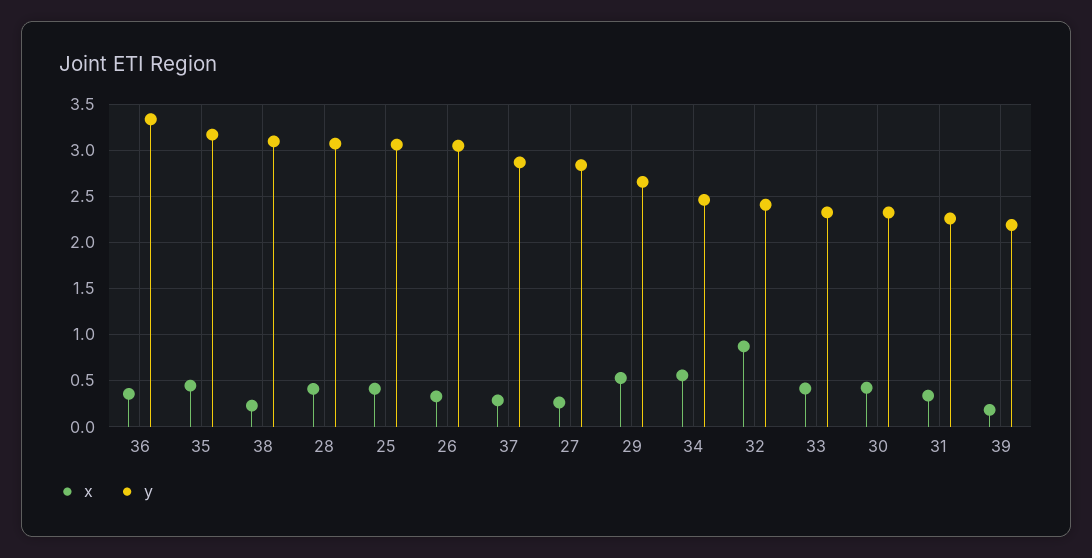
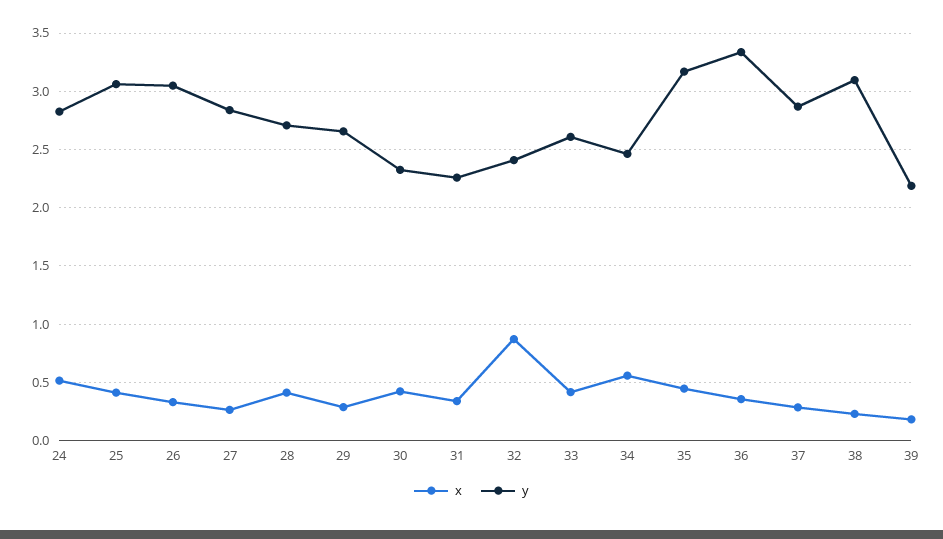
y, 28: 3.1 -> 2.7
x, 29: 0.5 -> 0.3
y, 33: 2.3 -> 2.6
x, 24: none -> 0.5
y, 24: none -> 2.8

